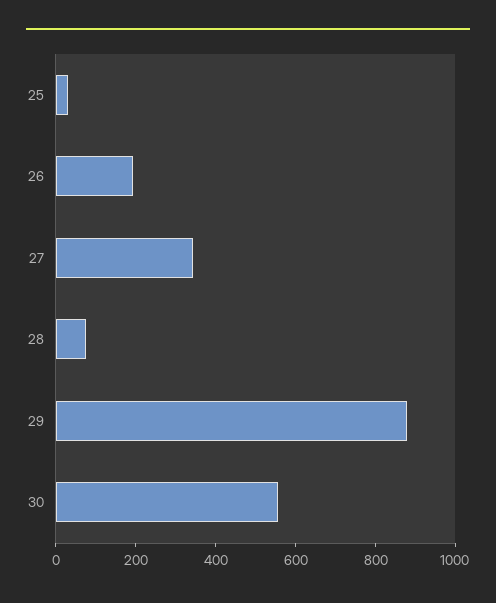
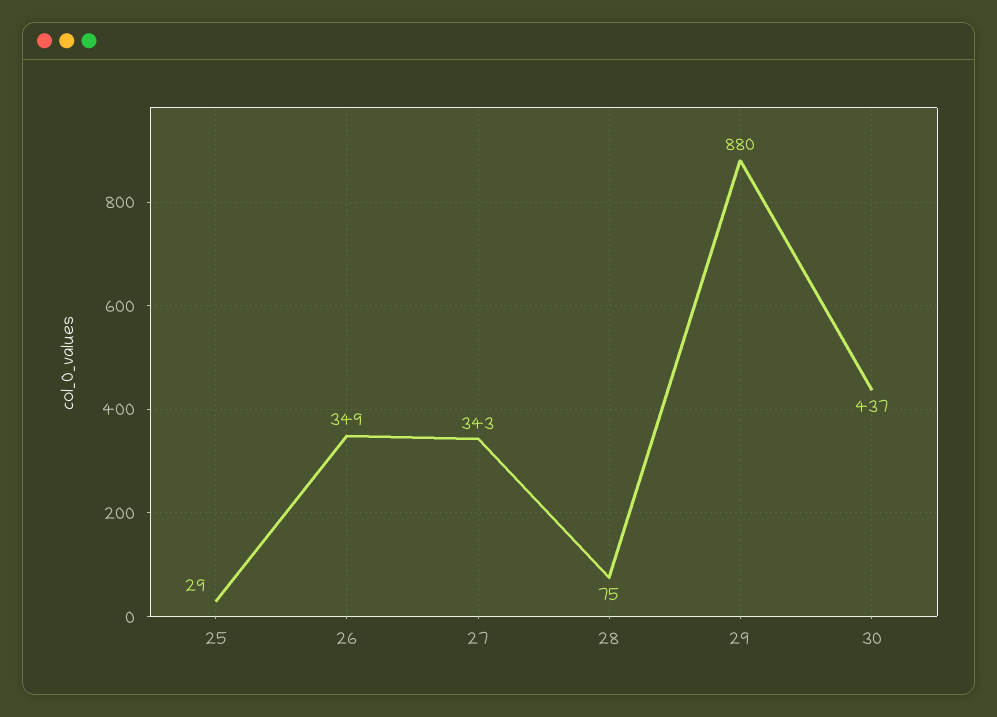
26: 200 -> 349
30: 550 -> 437

